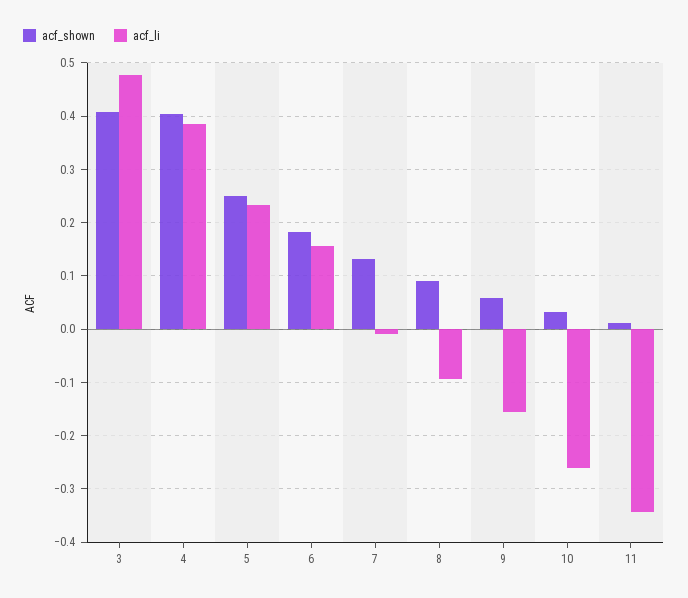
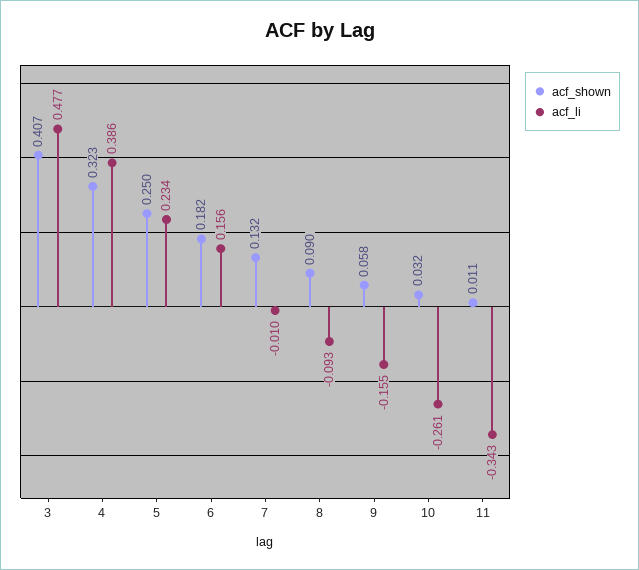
acf_shown, 4: 0.4 -> 0.323

